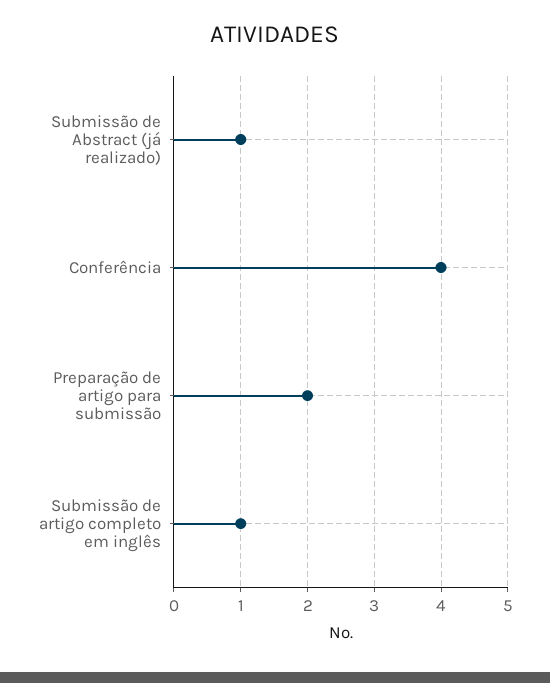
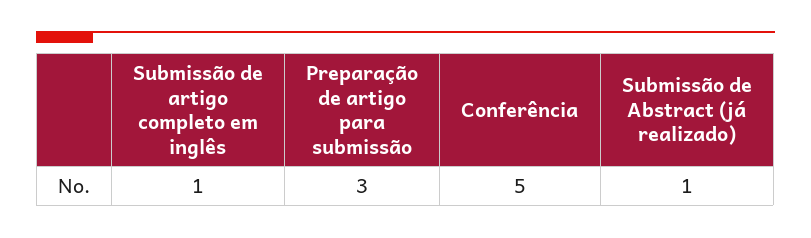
Conferência: 4 -> 5
Preparação de artigo para submissão: 2 -> 3

